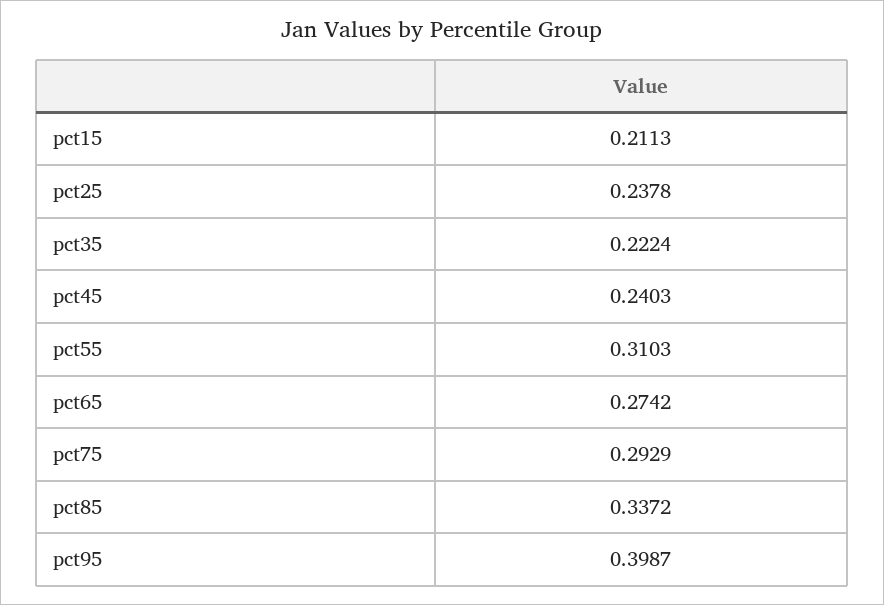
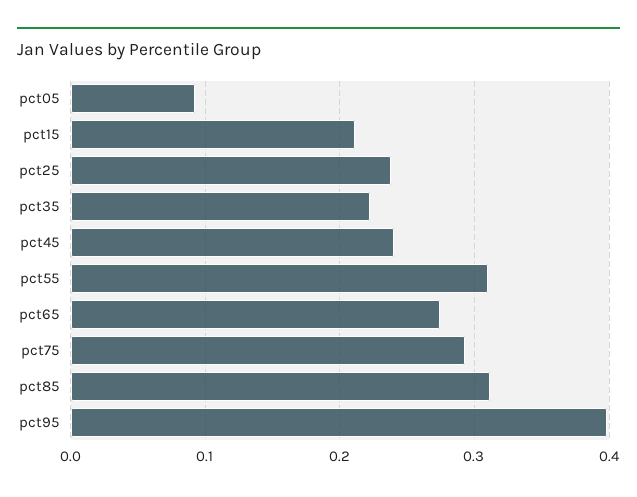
pct85: 0.3372 -> 0.31
pct05: none -> 0.09

